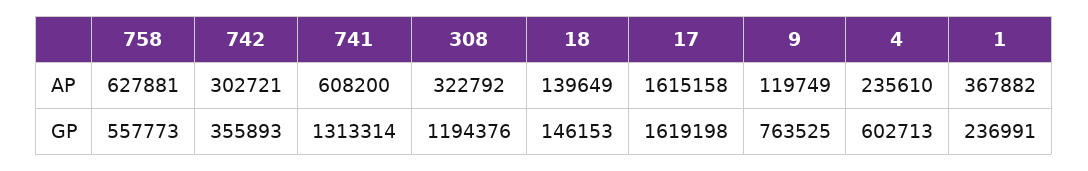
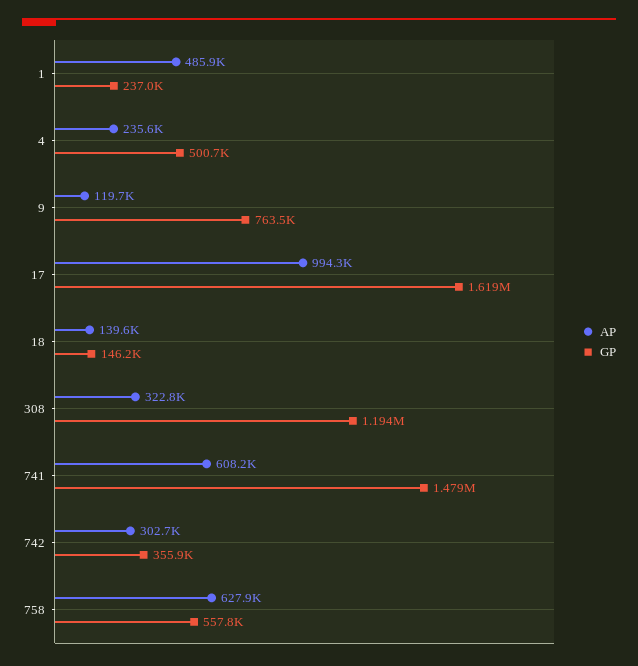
AP, 17: 1615158 -> 994300
AP, 1: 367882 -> 485900
GP, 741: 1313314 -> 1479000
GP, 4: 602713 -> 500700

